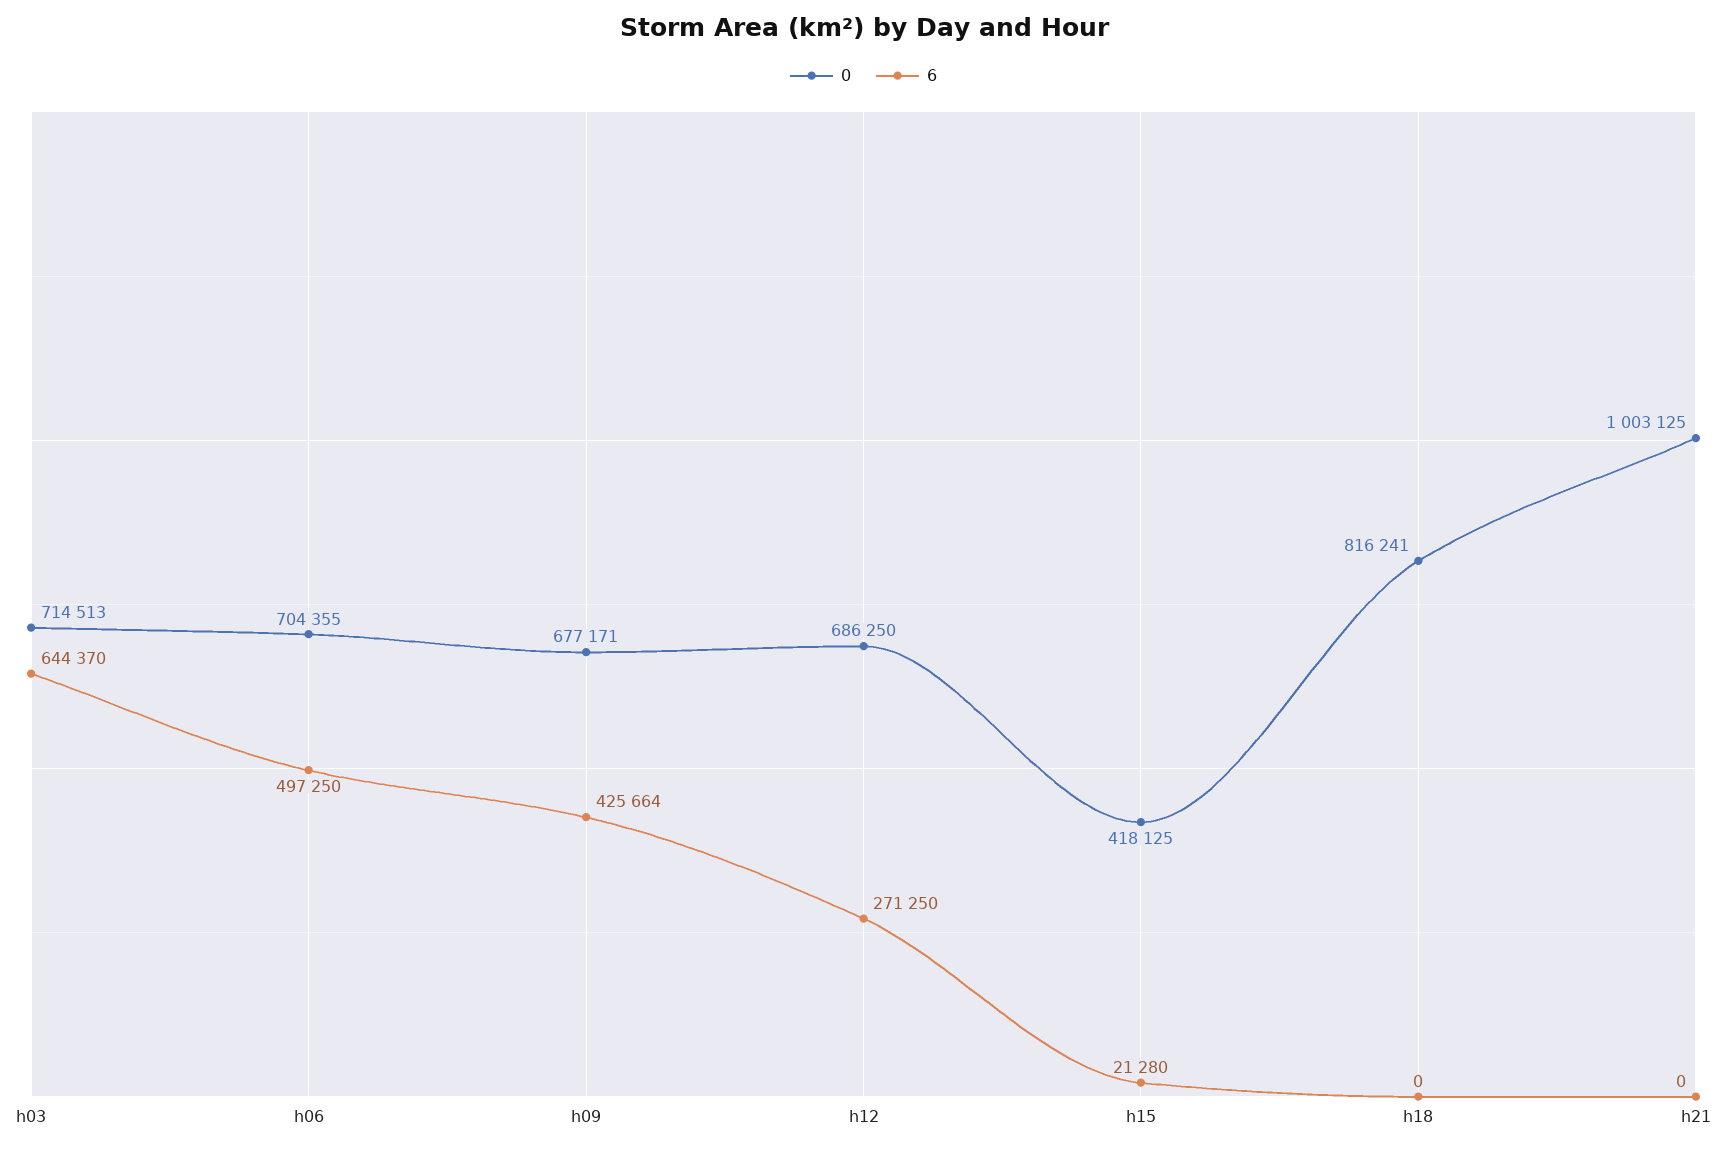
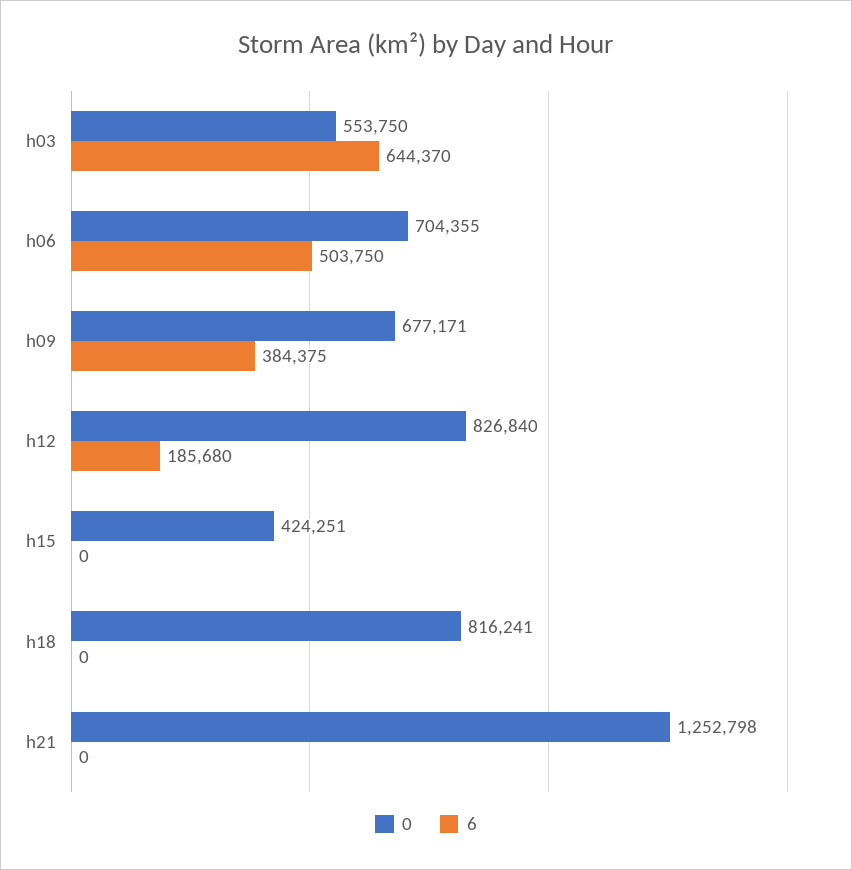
0, h03: 714513 -> 553750
6, h06: 497250 -> 503750
6, h09: 425664 -> 384375
0, h12: 686250 -> 826840
6, h12: 271250 -> 185680
0, h15: 418125 -> 424251
6, h15: 21280 -> 0
0, h21: 1003125 -> 1252798

